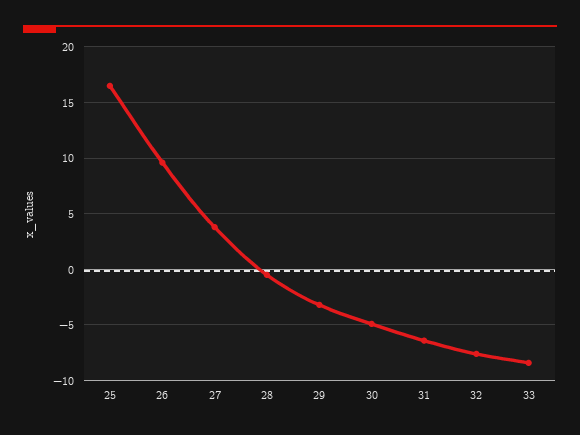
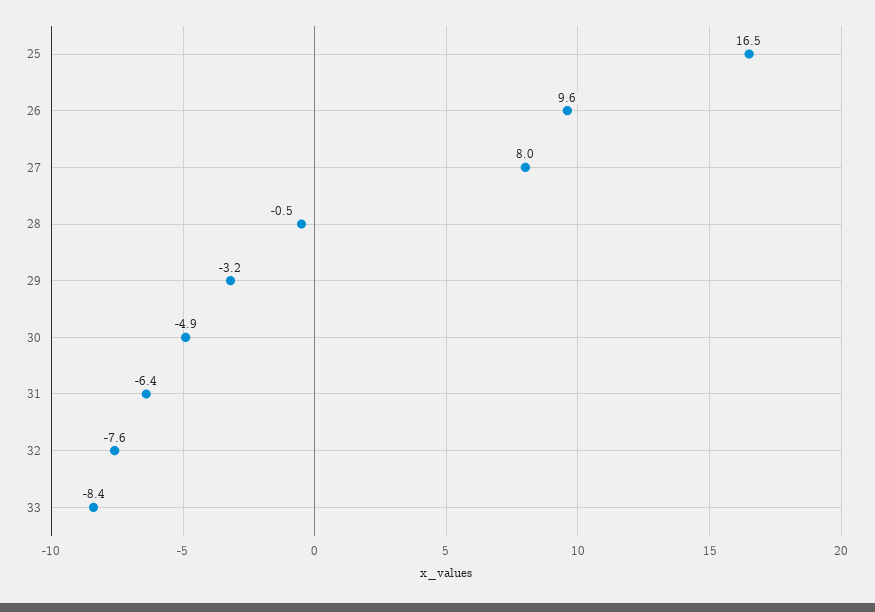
27: 4 -> 8

